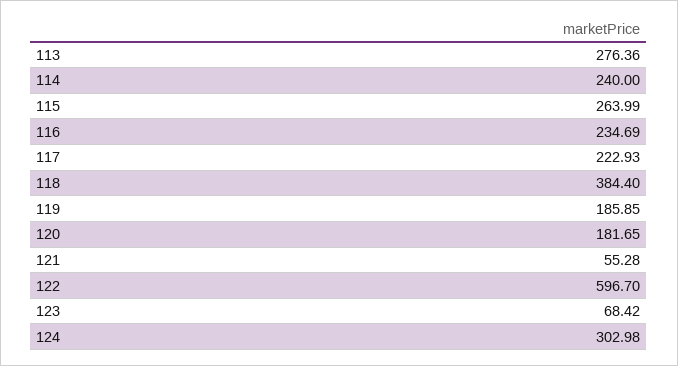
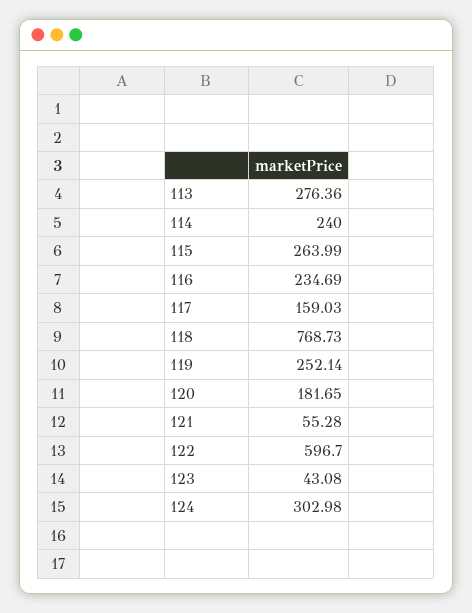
117: 222.93 -> 159.03
118: 384.4 -> 768.73
119: 185.85 -> 252.14
123: 68.42 -> 43.08

